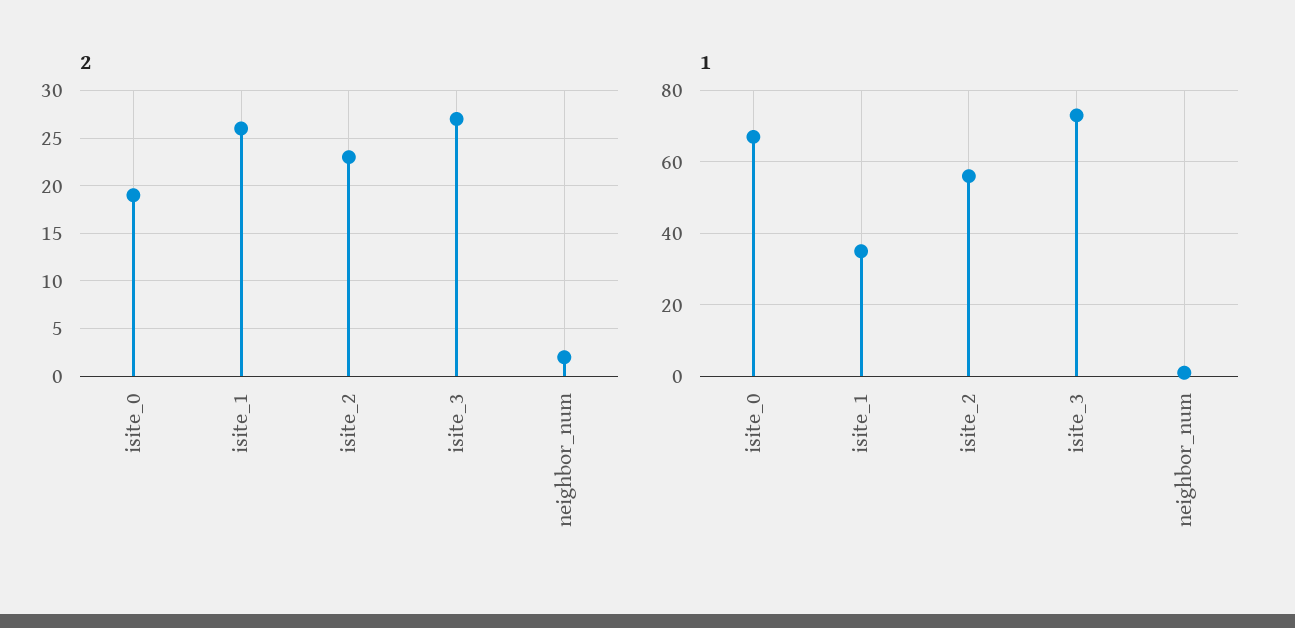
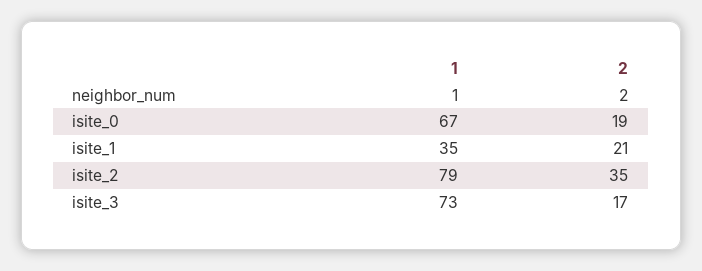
2, isite_1: 26 -> 21
2, isite_2: 23 -> 35
2, isite_3: 27 -> 17
1, isite_2: 55 -> 79

